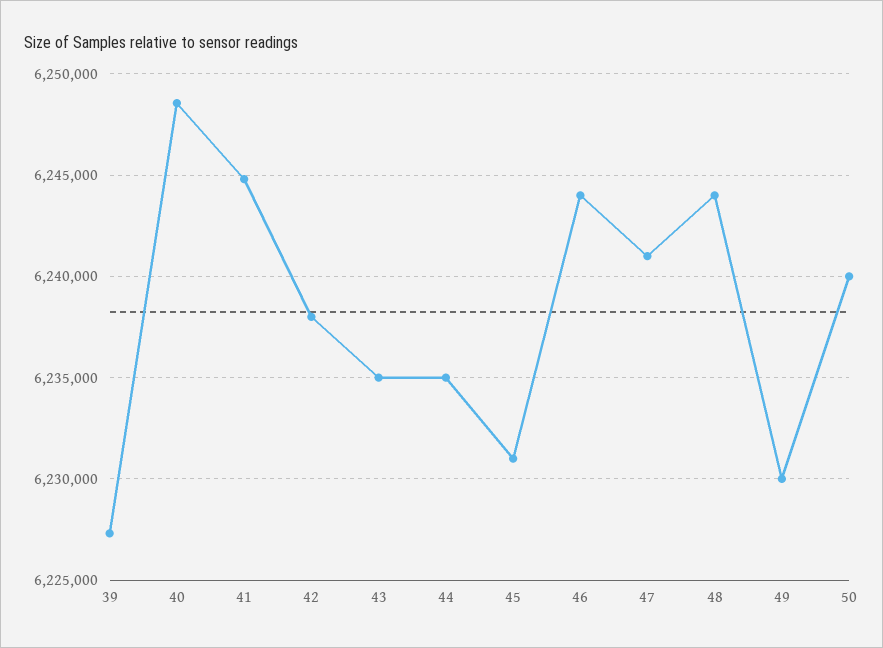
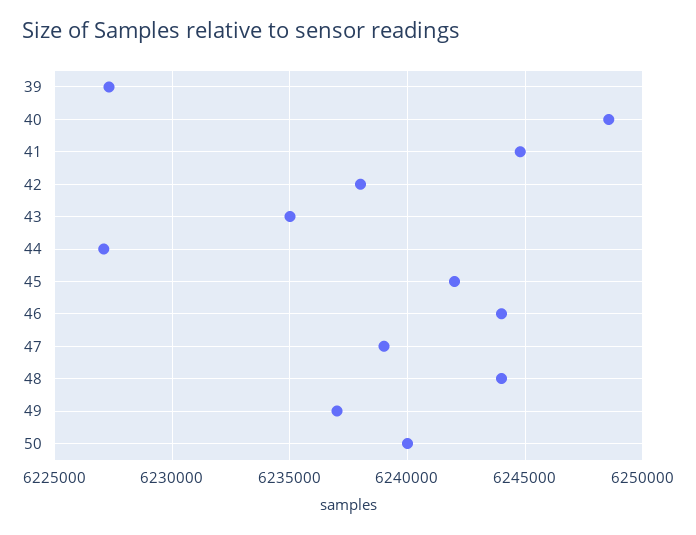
44: 6235000 -> 6227000
45: 6231000 -> 6242000
47: 6241000 -> 6239000
49: 6230000 -> 6237000

